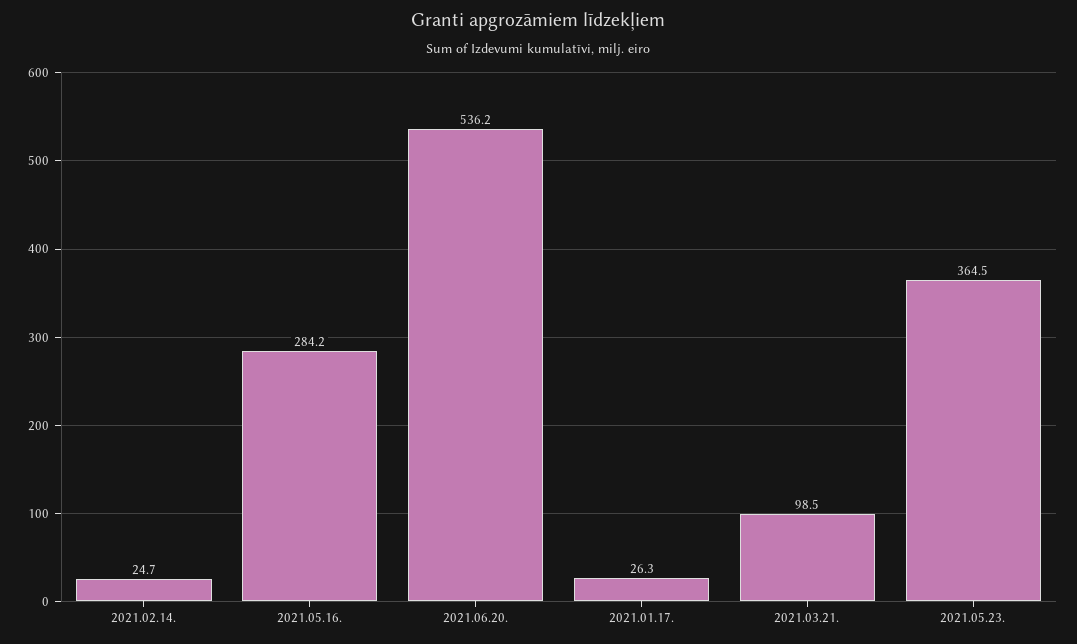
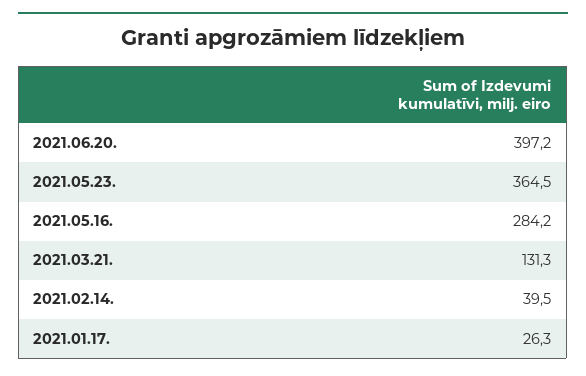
2021.02.14.: 24.7 -> 39.5
2021.06.20.: 536.2 -> 397.2
2021.03.21.: 98.5 -> 131.3

